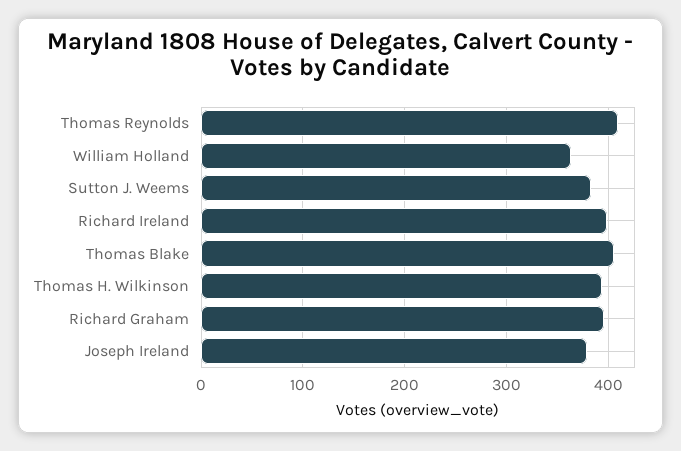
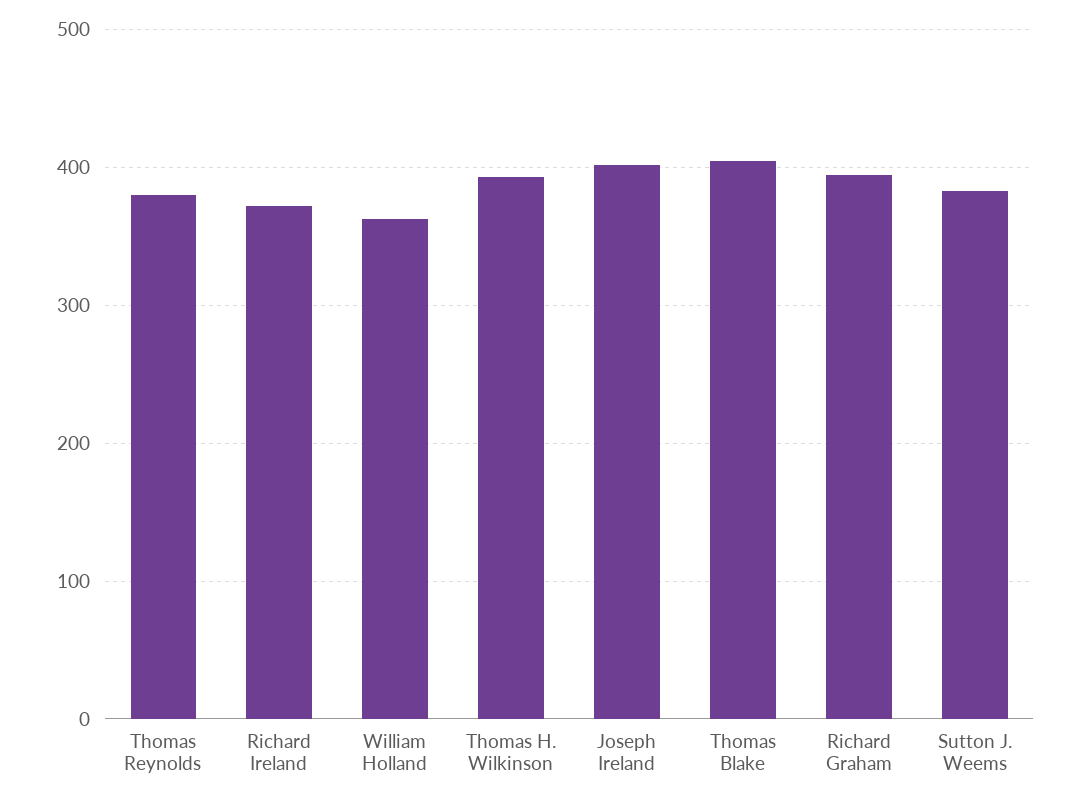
Thomas Reynolds: 410 -> 380
Richard Ireland: 400 -> 370
Joseph Ireland: 380 -> 400

